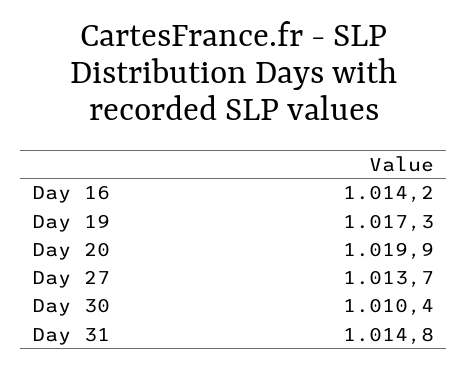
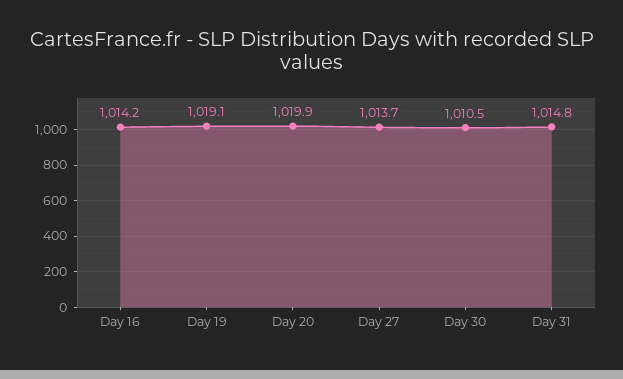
Day 19: 1017.3 -> 1019.1
Day 30: 1010.4 -> 1010.5

